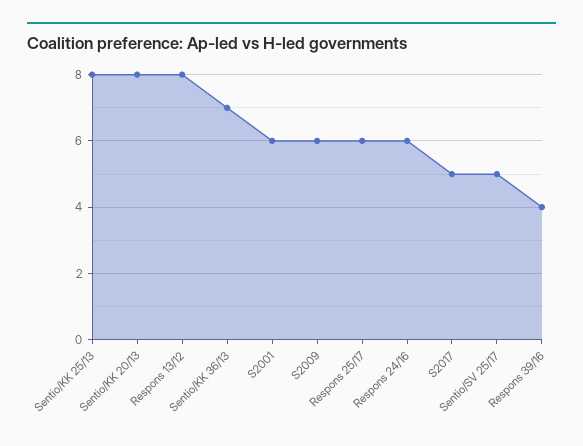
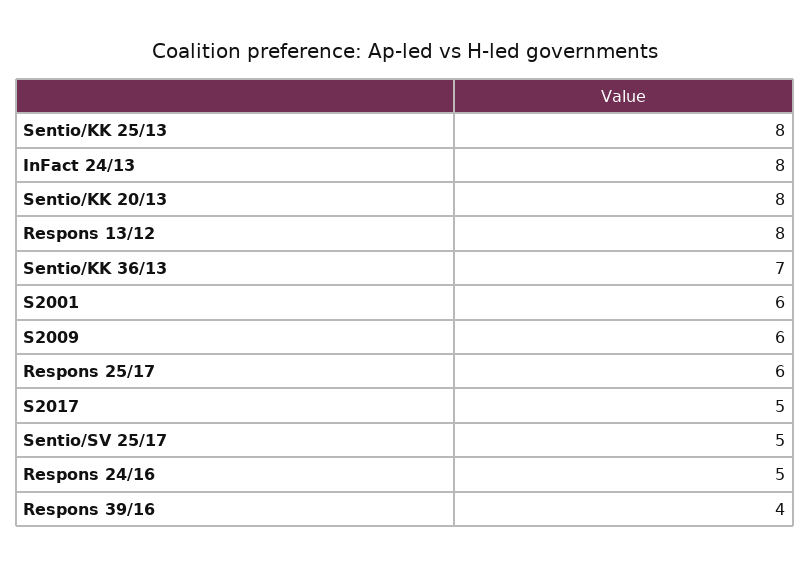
Respons 24/16: 6 -> 5
InFact 24/13: none -> 8

